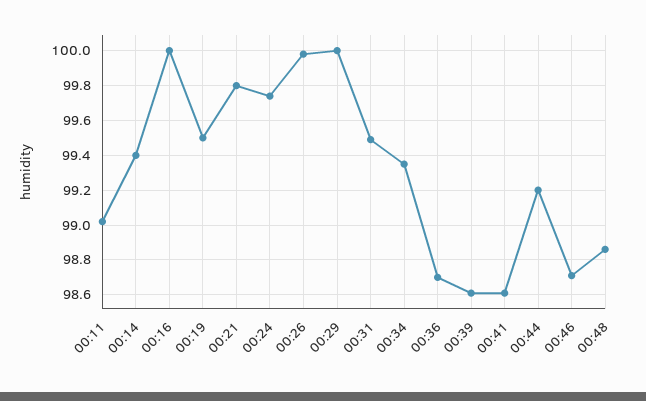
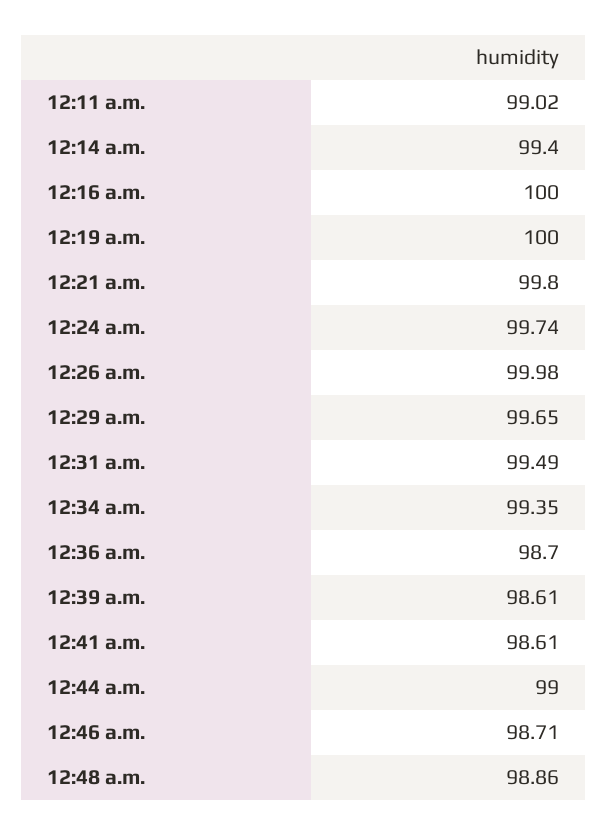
00:19: 99.5 -> 100
00:29: 100 -> 99.65
00:44: 99.2 -> 99

